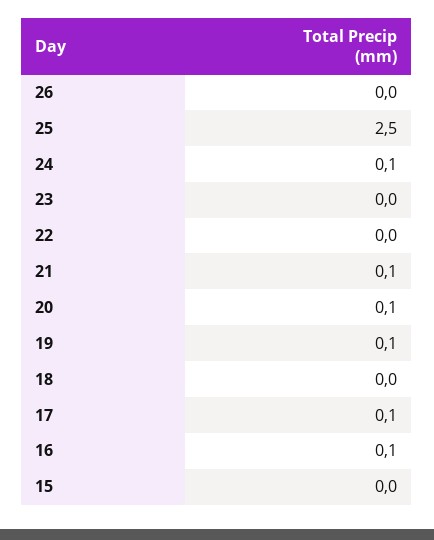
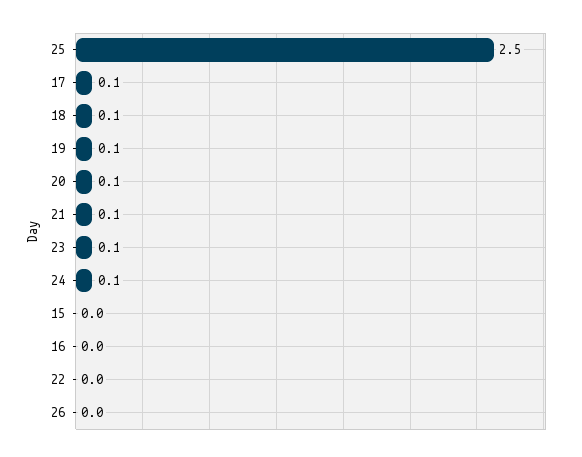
23: 0 -> 0.1
18: 0 -> 0.1
16: 0.1 -> 0

